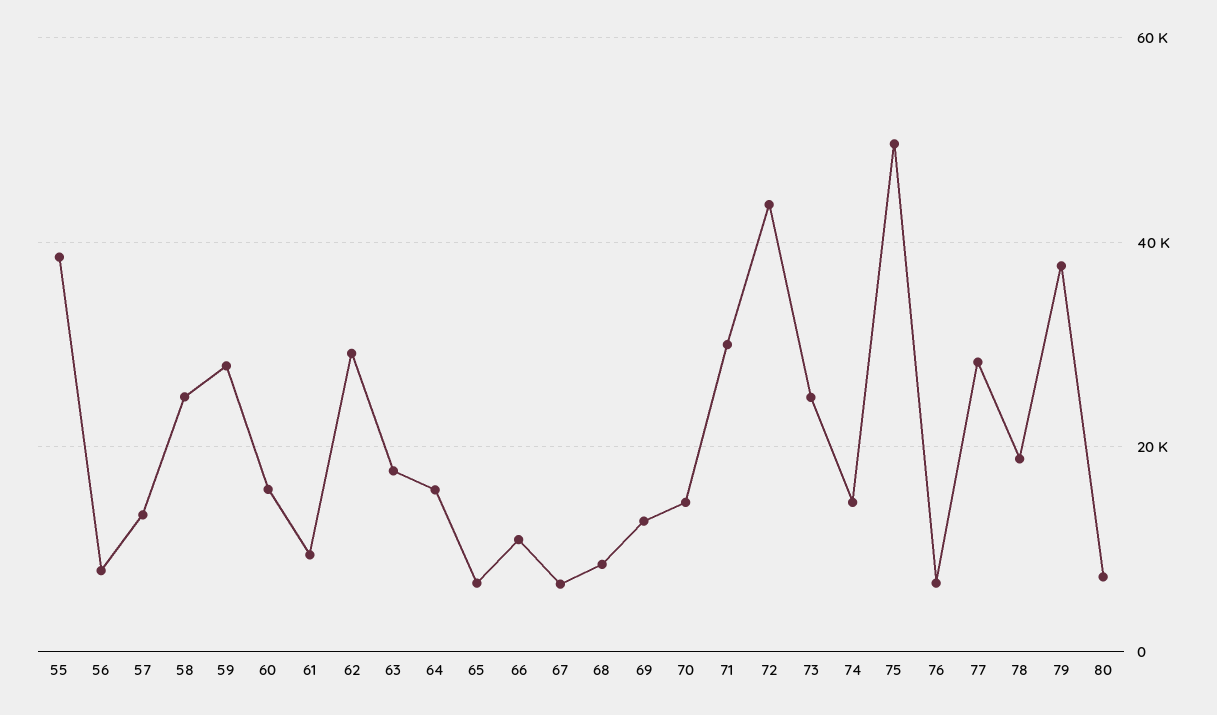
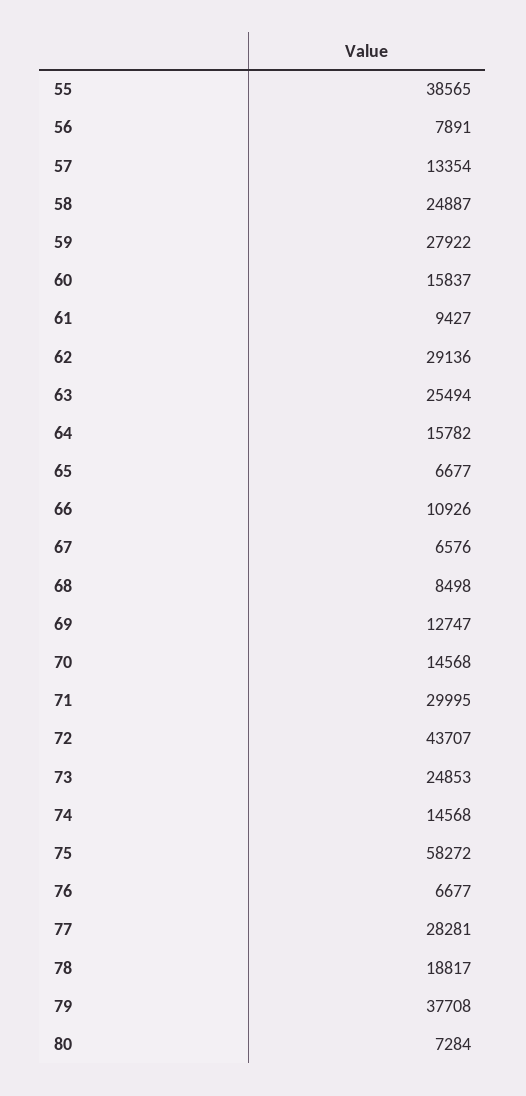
63: 18000 -> 25494
75: 50000 -> 58272

